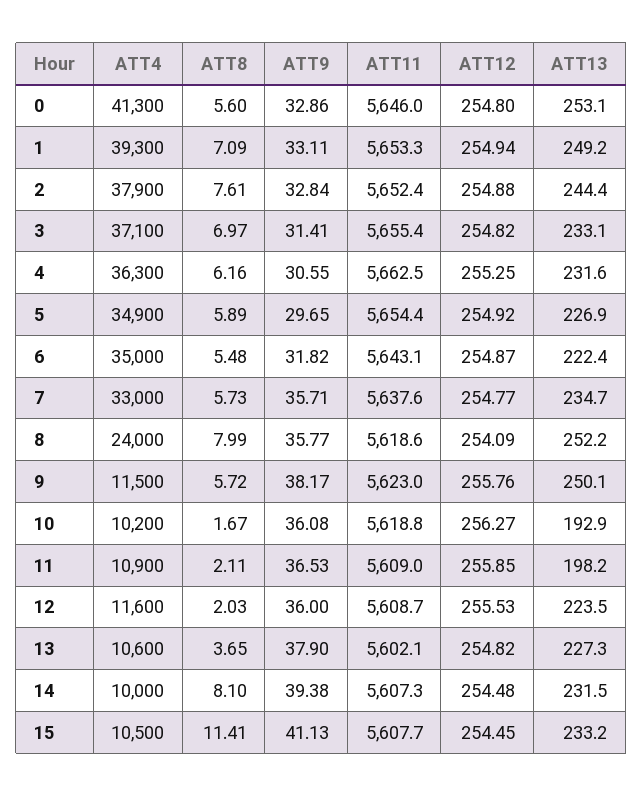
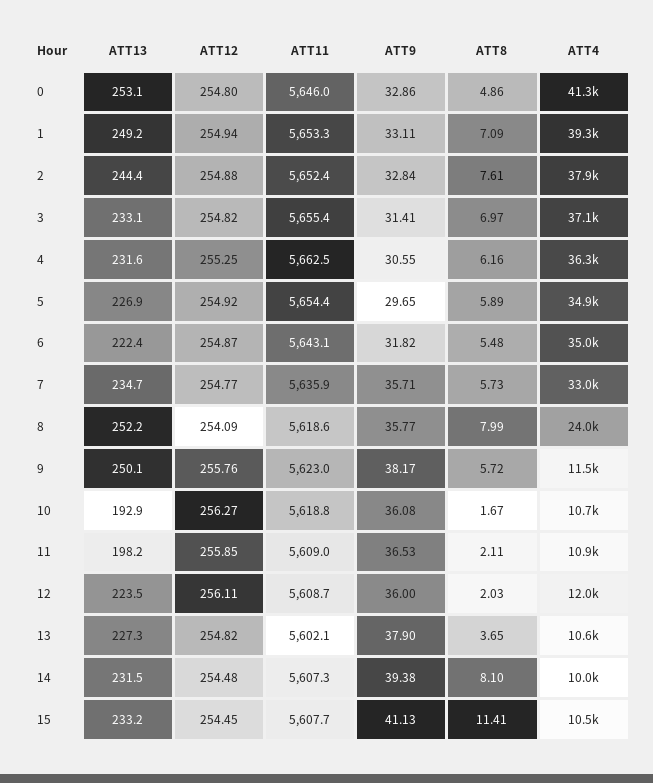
ATT8, 0: 5.6 -> 4.86
ATT11, 7: 5637.6 -> 5635.9
ATT4, 10: 10200 -> 10700
ATT4, 12: 11600 -> 12000
ATT12, 12: 255.53 -> 256.11

